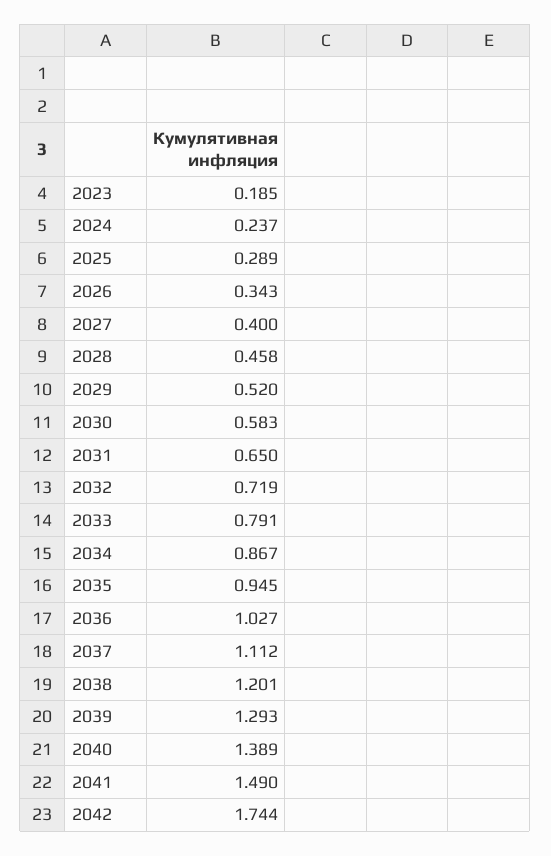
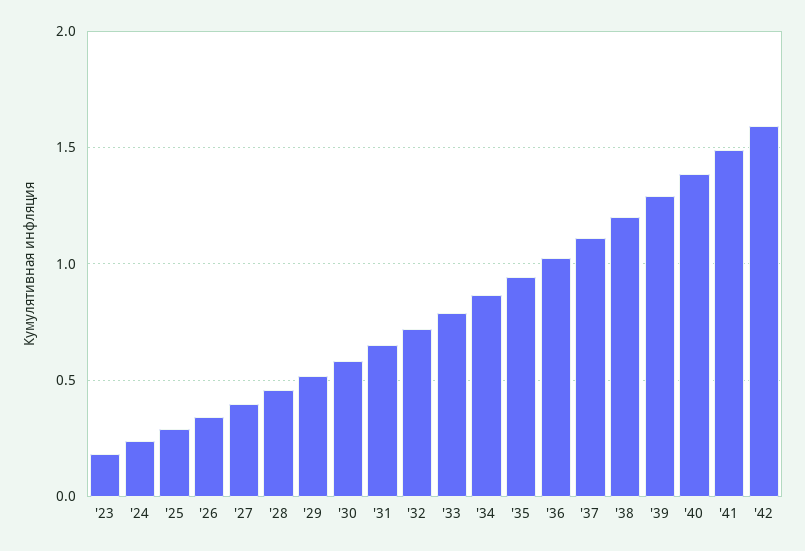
2042: 1.744 -> 1.6

